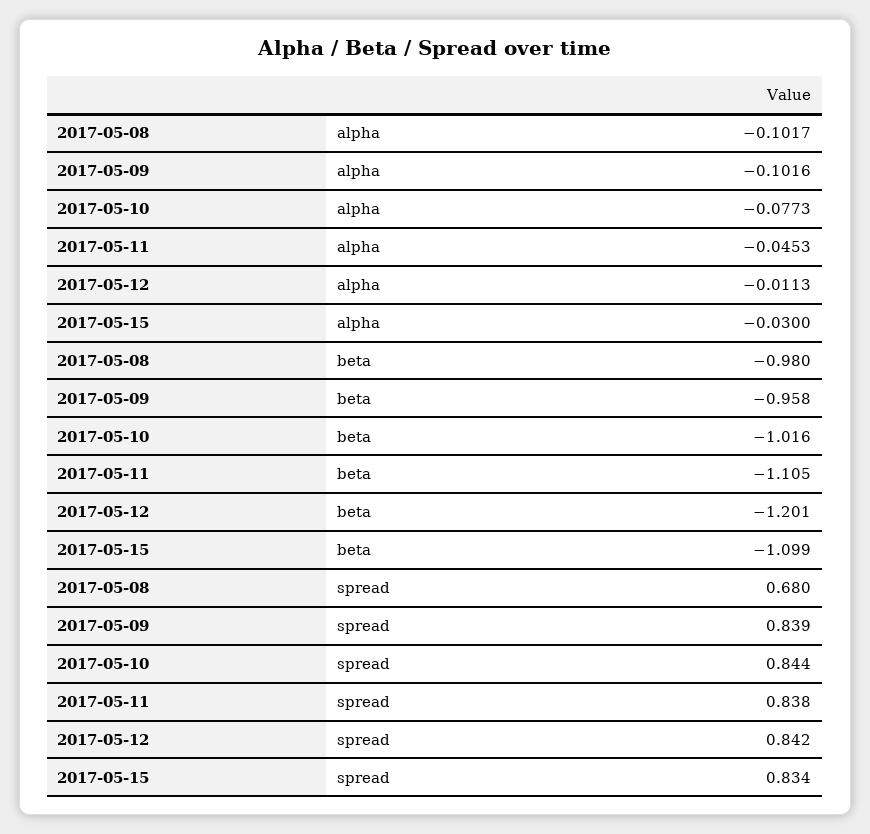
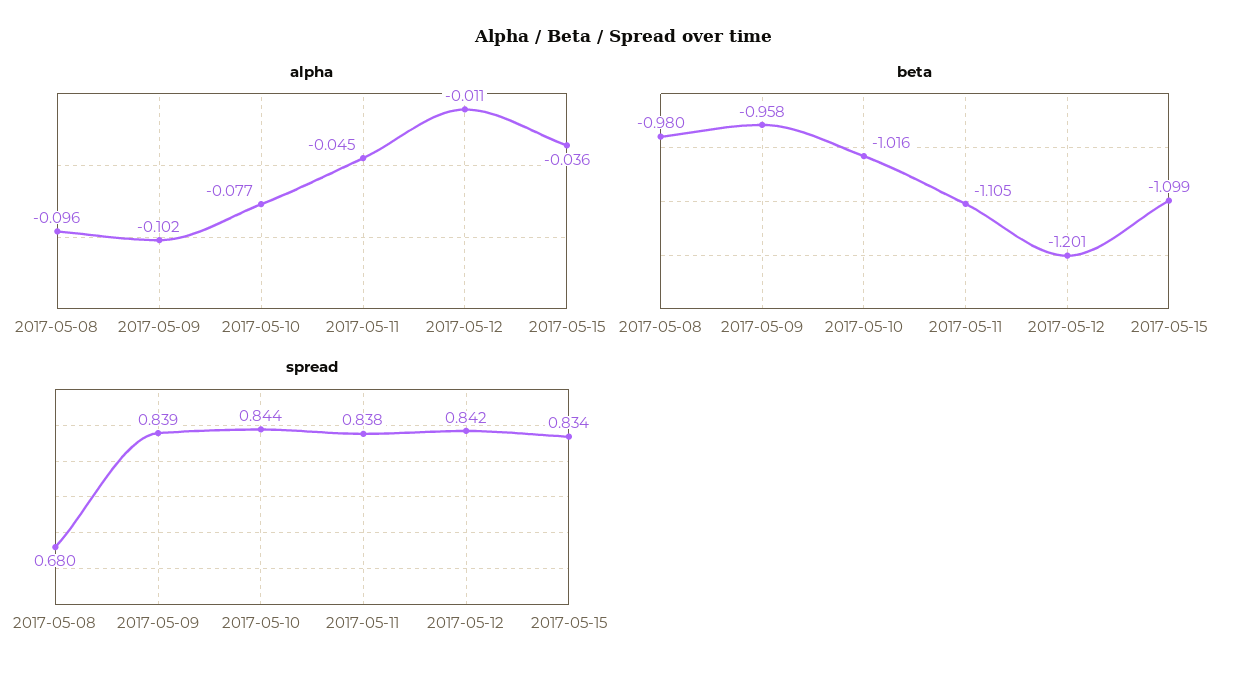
alpha, 2017-05-08: -0.1017 -> -0.096
alpha, 2017-05-15: -0.03 -> -0.036

